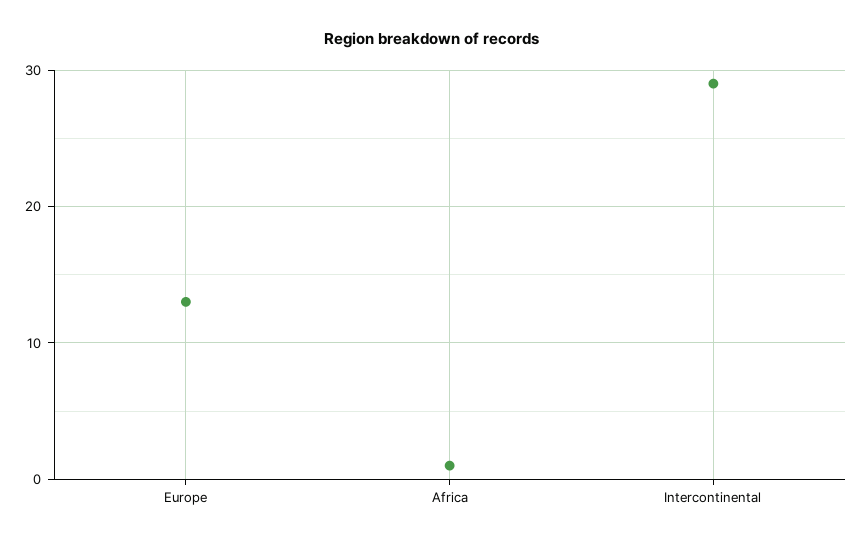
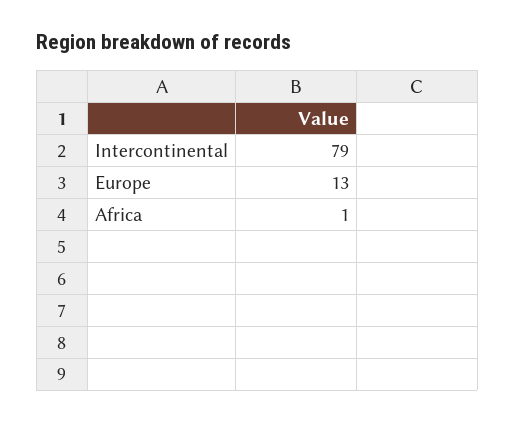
Intercontinental: 29 -> 79

